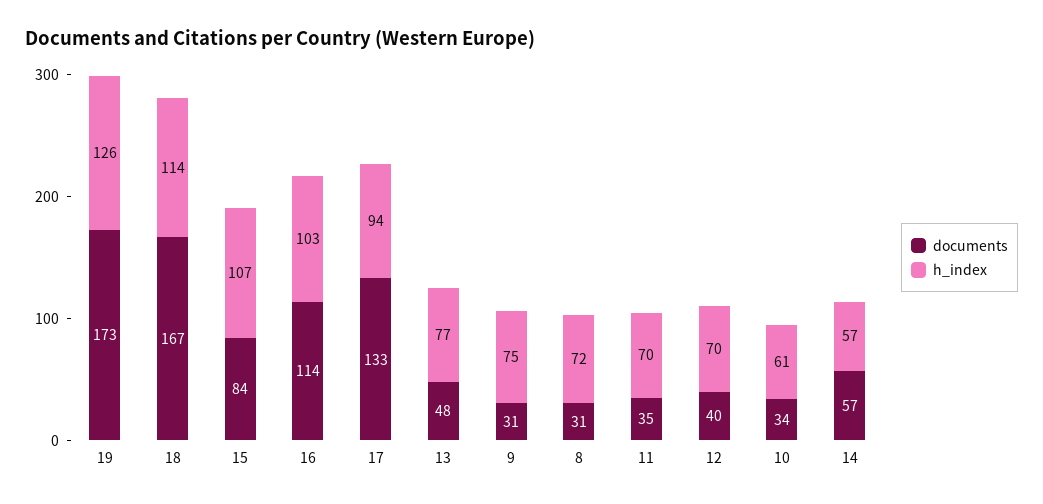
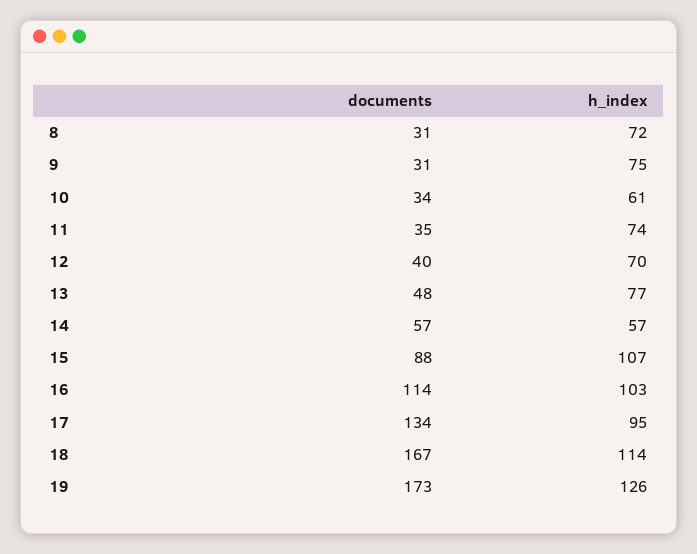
documents, 15: 84 -> 88
documents, 17: 133 -> 134
h_index, 17: 94 -> 95
h_index, 11: 70 -> 74

